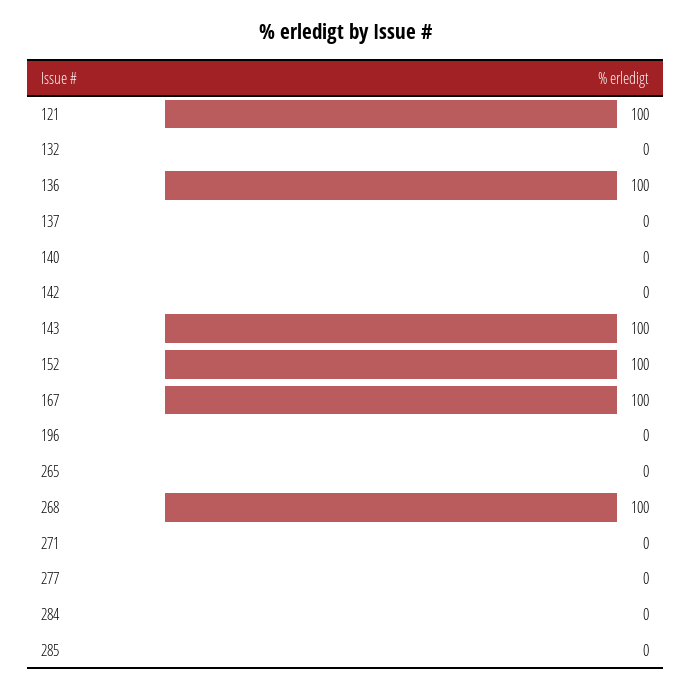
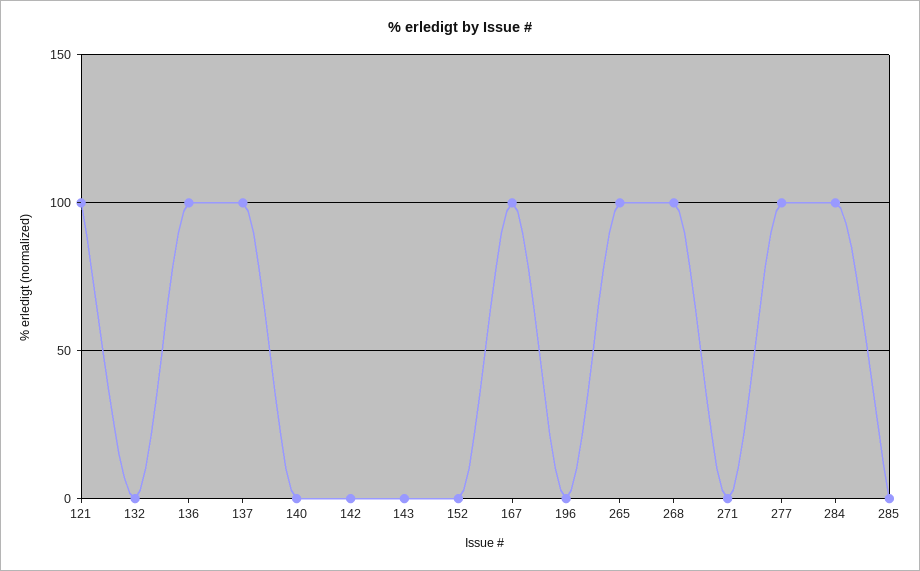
137: 0 -> 100
143: 100 -> 0
152: 100 -> 0
265: 0 -> 100
277: 0 -> 100
284: 0 -> 100

